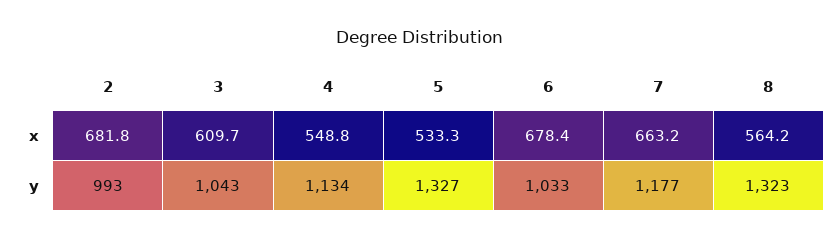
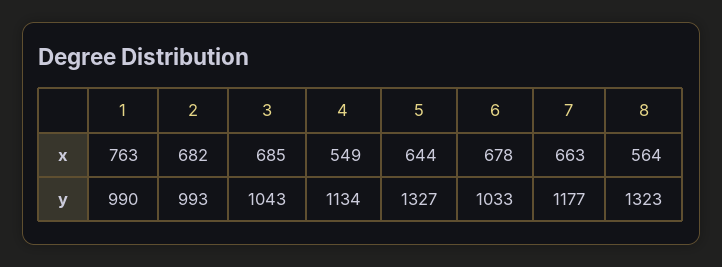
3, x: 609.7 -> 685
5, x: 533.3 -> 644
1, x: none -> 763
1, y: none -> 990

